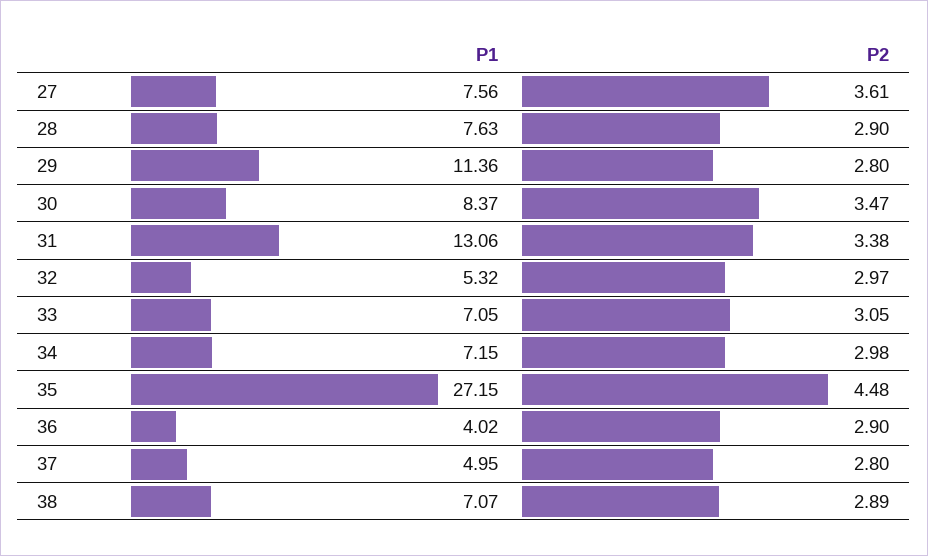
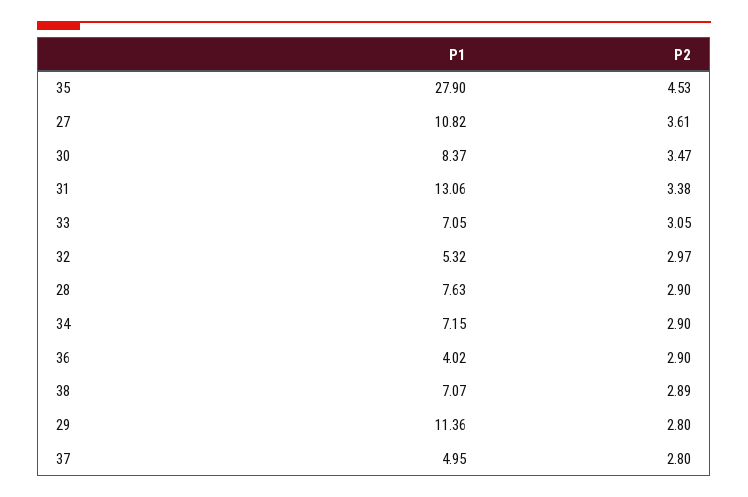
P1, 27: 7.56 -> 10.82
P2, 34: 2.98 -> 2.9
P1, 35: 27.15 -> 27.9
P2, 35: 4.48 -> 4.53

